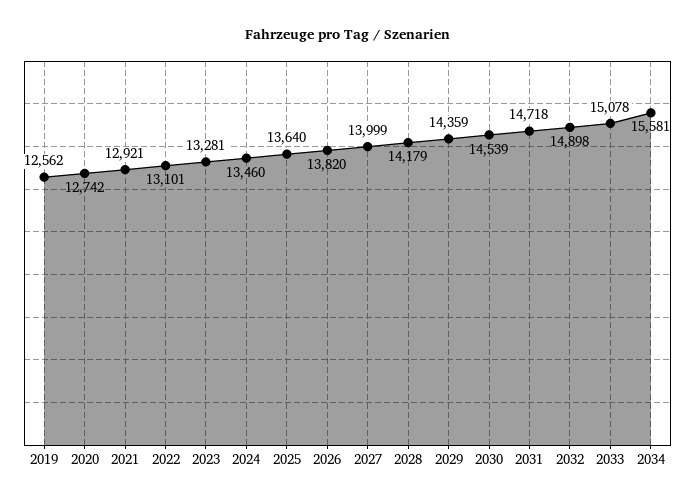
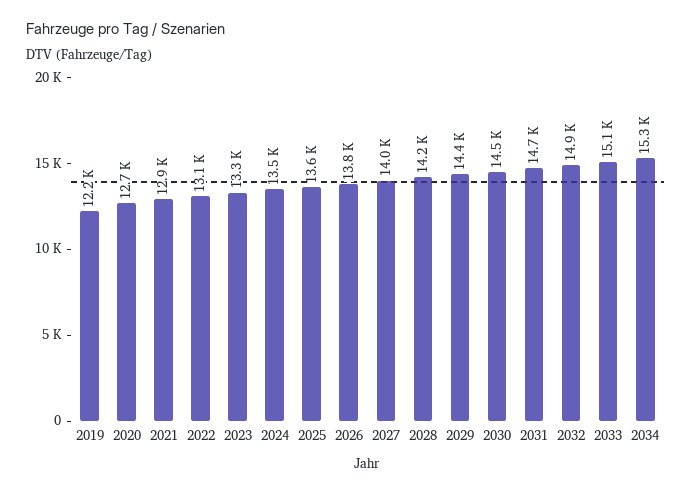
2019: 12562 -> 12200
2034: 15581 -> 15300

